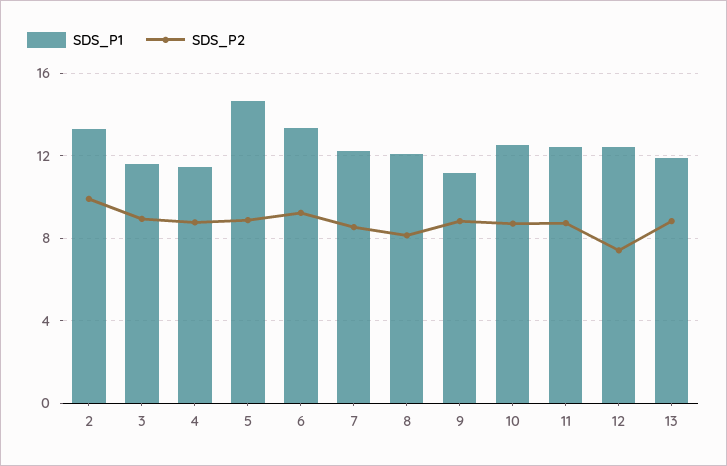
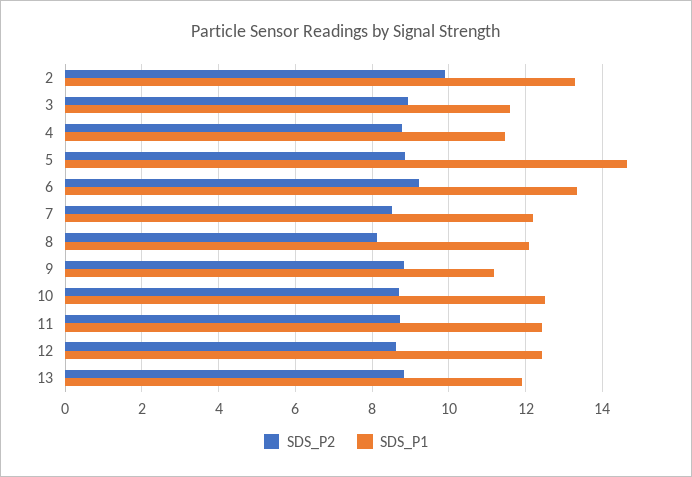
SDS_P2, 12: 7.5 -> 8.6

